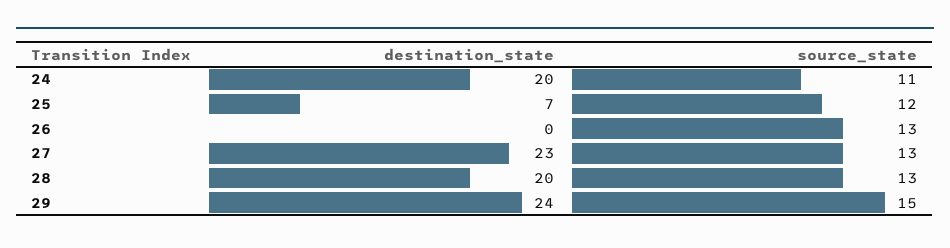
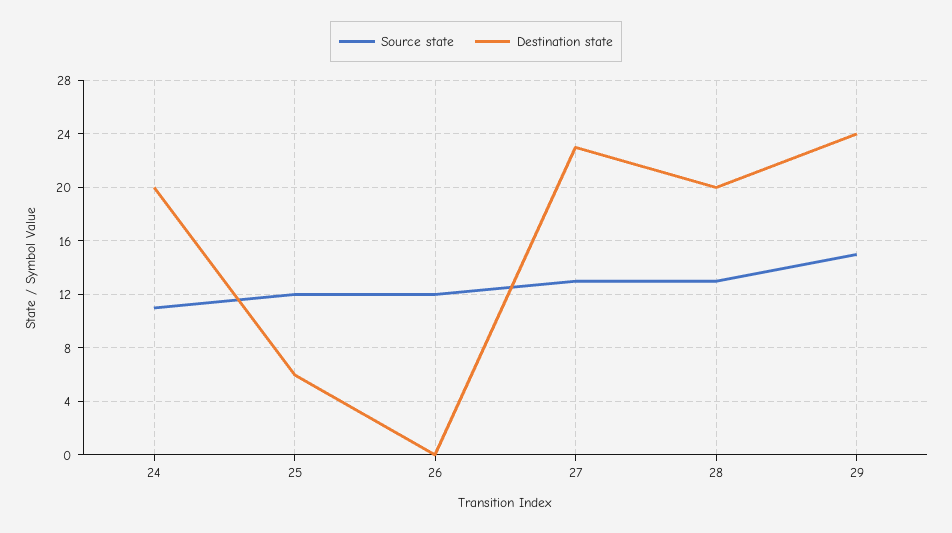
destination_state, 25: 7 -> 6
source_state, 26: 13 -> 12

